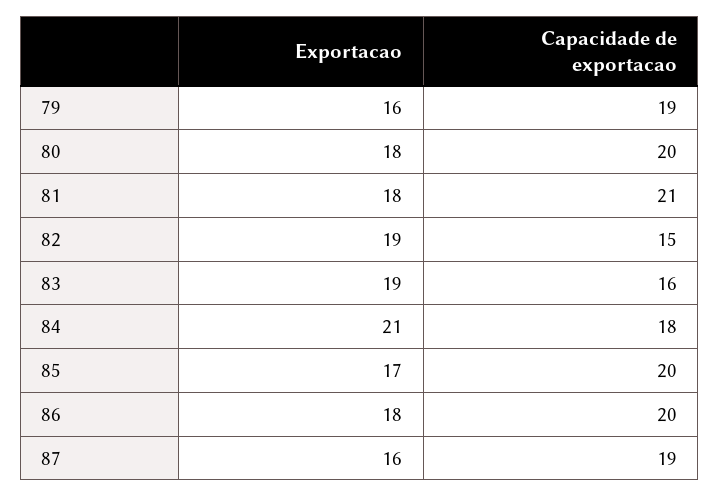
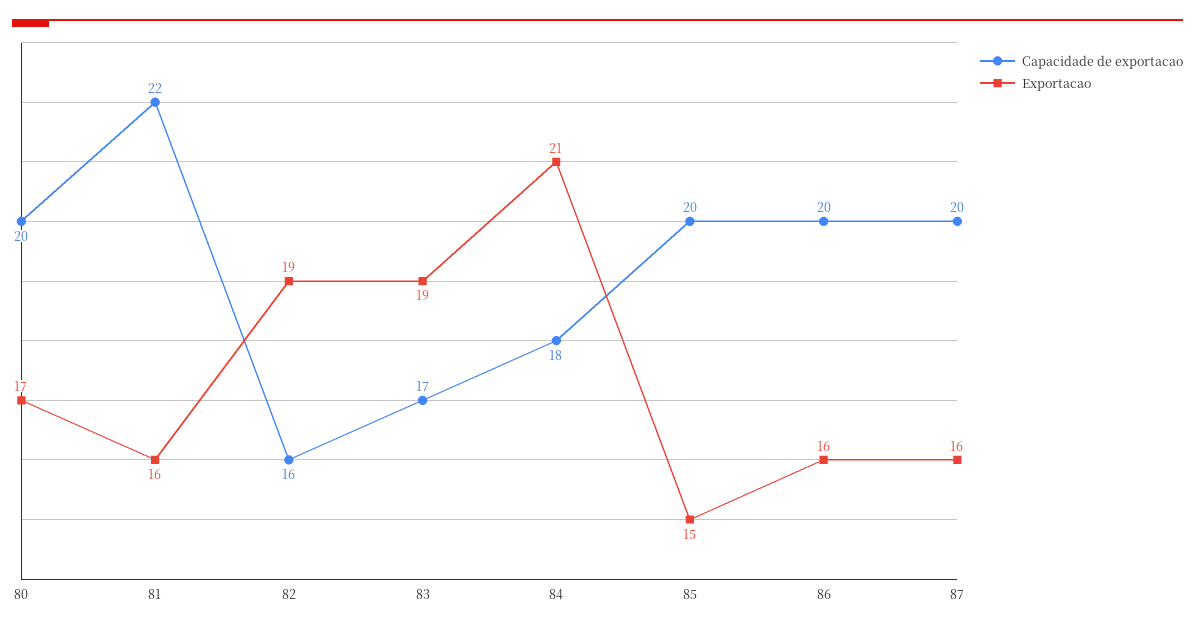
Exportacao, 79: 16 -> none
Capacidade de exportacao, 79: 19 -> none
Exportacao, 80: 18 -> 17
Exportacao, 81: 18 -> 16
Capacidade de exportacao, 81: 21 -> 22
Capacidade de exportacao, 82: 15 -> 16
Capacidade de exportacao, 83: 16 -> 17
Exportacao, 85: 17 -> 15
Exportacao, 86: 18 -> 16
Capacidade de exportacao, 87: 19 -> 20

